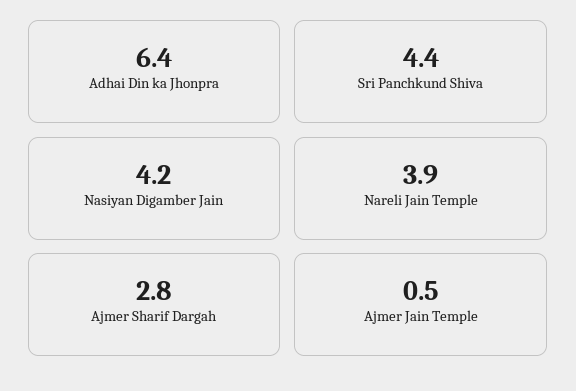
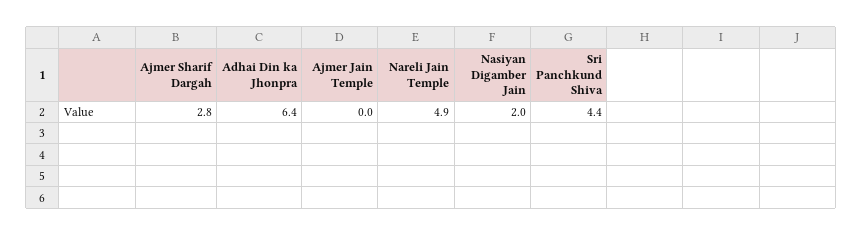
Nasiyan Digamber Jain: 4.2 -> 2
Nareli Jain Temple: 3.9 -> 4.9
Ajmer Jain Temple: 0.5 -> 0

